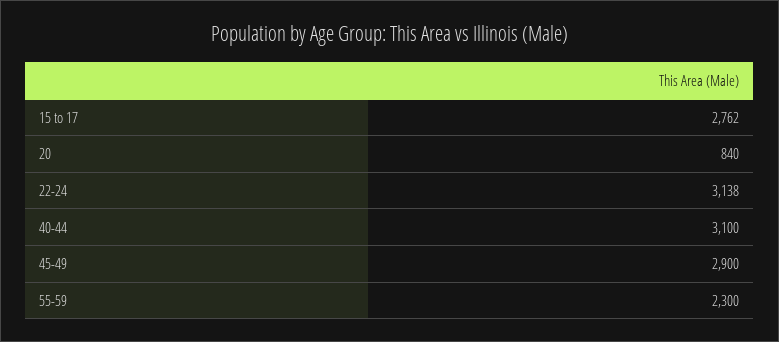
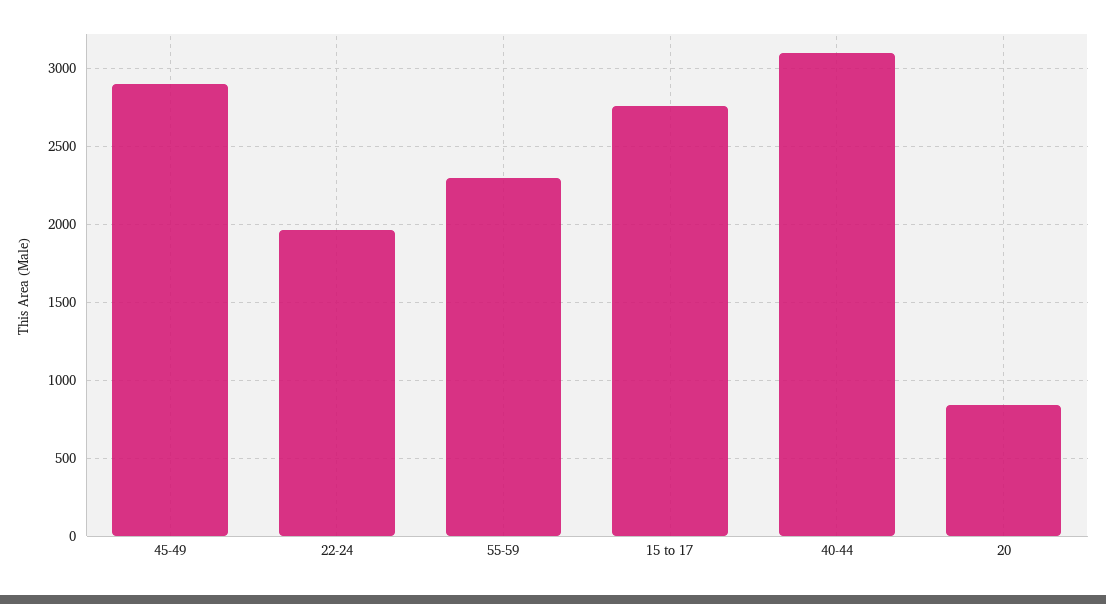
22-24: 3138 -> 1950

